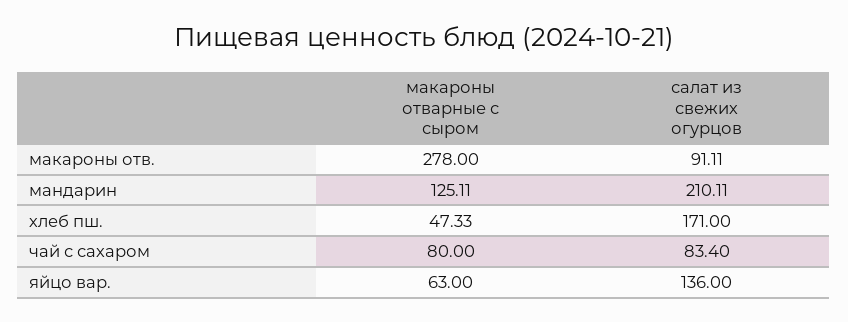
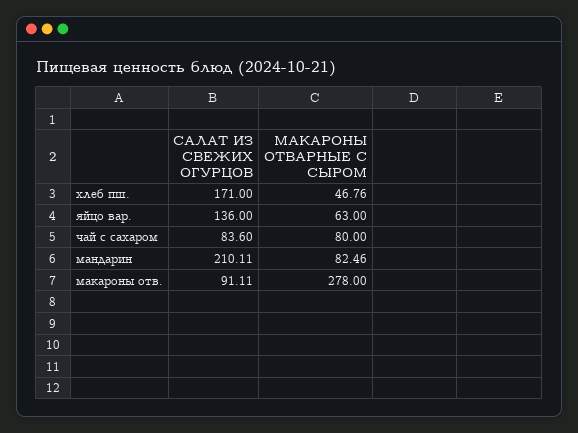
макароны отварные с сыром, мандарин: 125.11 -> 82.46
макароны отварные с сыром, хлеб пш.: 47.33 -> 46.76
салат из свежих огурцов, чай с сахаром: 83.4 -> 83.6

